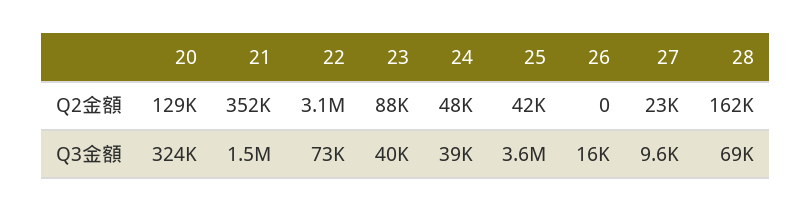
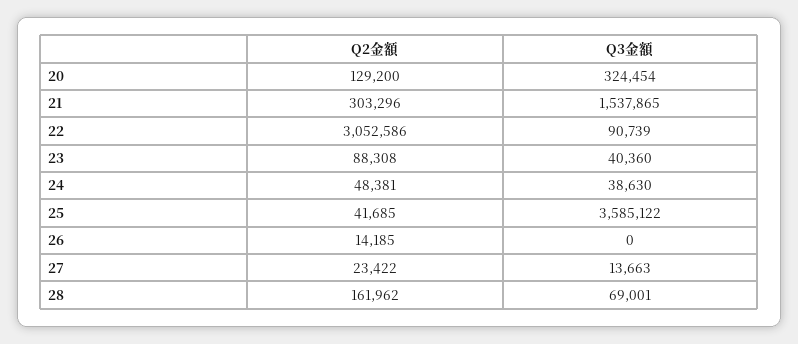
21, Q2金額: 352000 -> 303296
26, Q2金額: 0 -> 14185
22, Q3金額: 73000 -> 90739
26, Q3金額: 16000 -> 0
27, Q3金額: 9600 -> 13663

